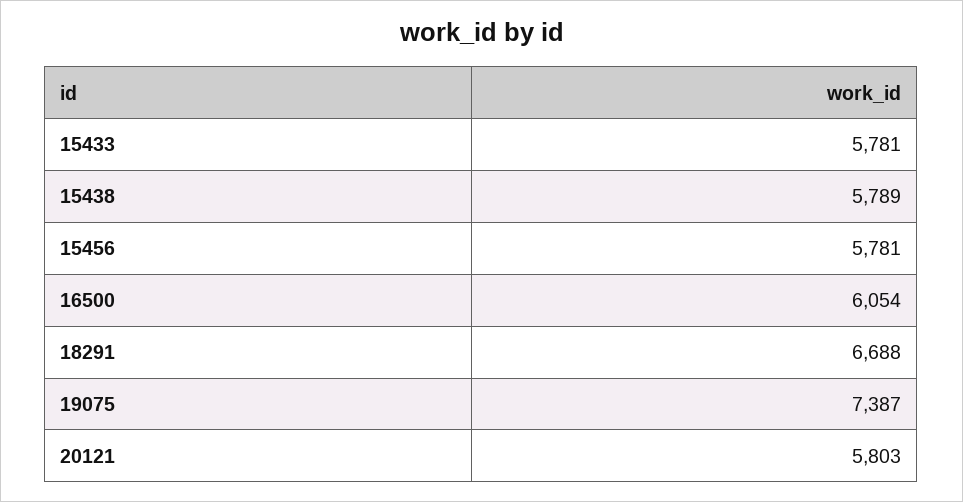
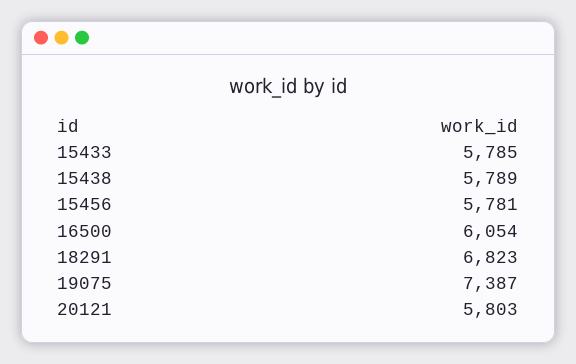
15433: 5781 -> 5785
18291: 6688 -> 6823

